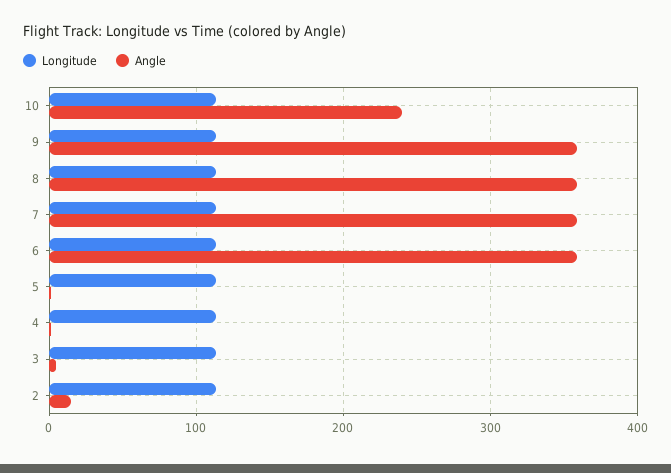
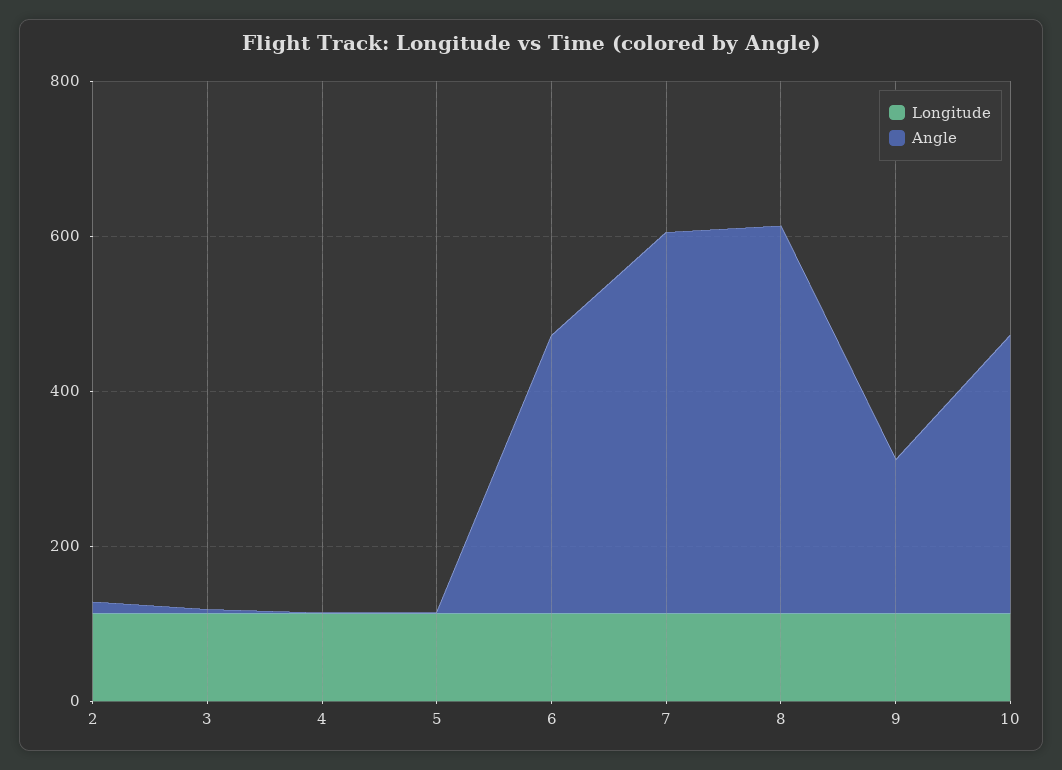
Angle, 10: 240 -> 350
Angle, 9: 360 -> 200
Angle, 8: 360 -> 500
Angle, 7: 360 -> 500

